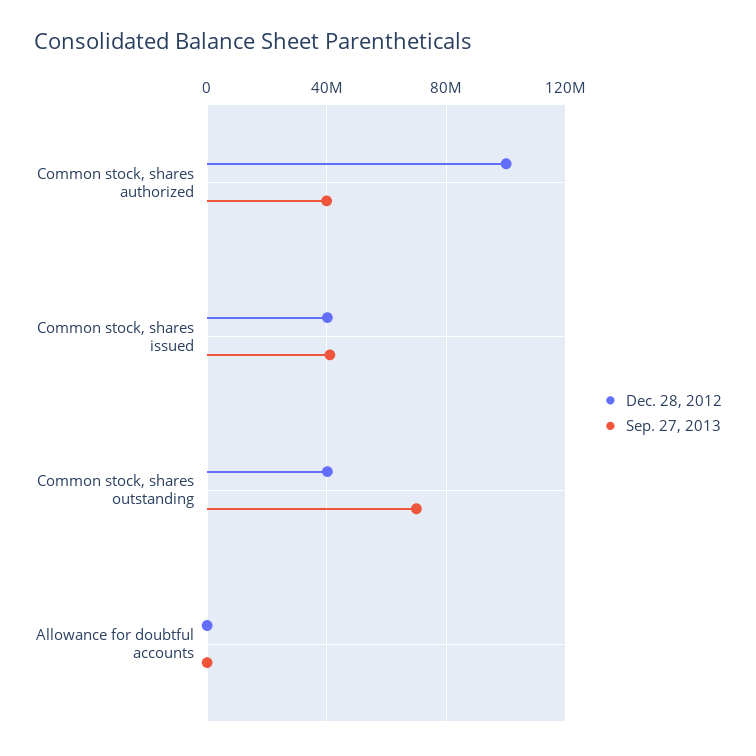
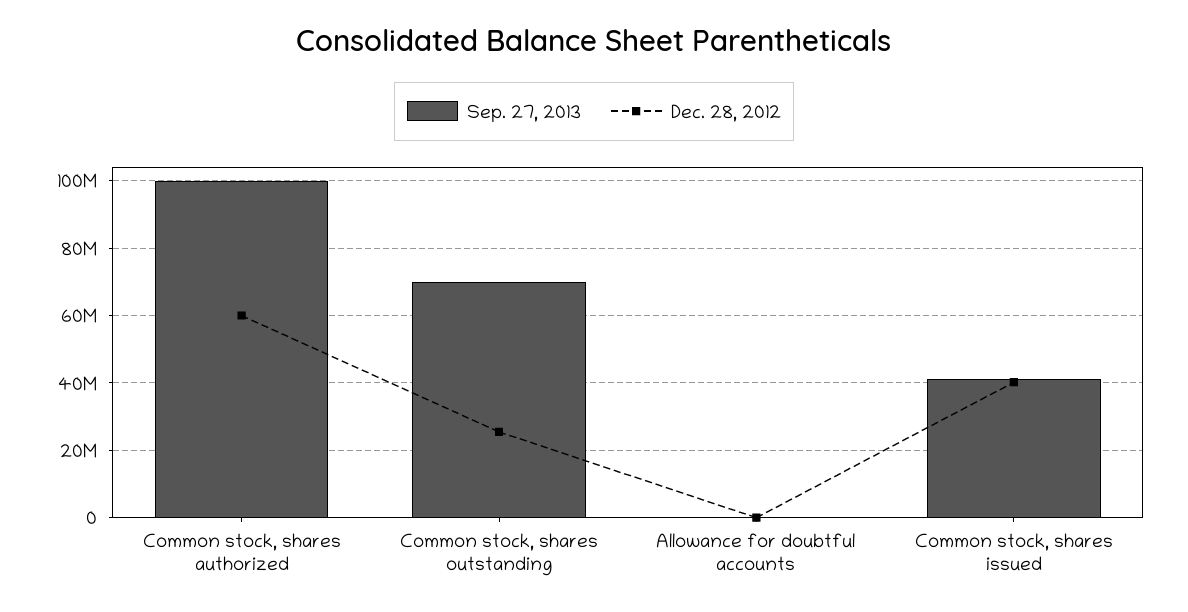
Dec. 28, 2012, Common stock, shares authorized: 100000000 -> 60000000
Sep. 27, 2013, Common stock, shares authorized: 40000000 -> 100000000
Dec. 28, 2012, Common stock, shares outstanding: 40000000 -> 26000000

